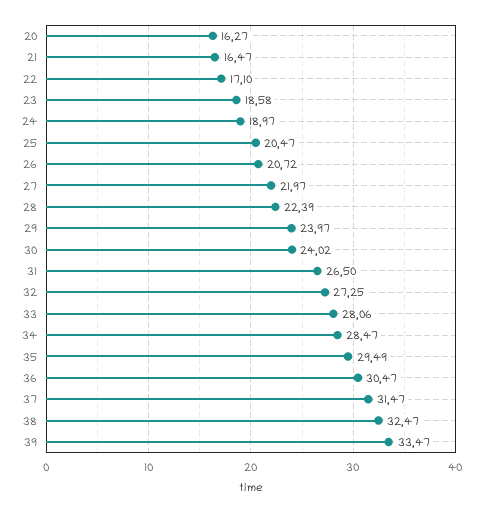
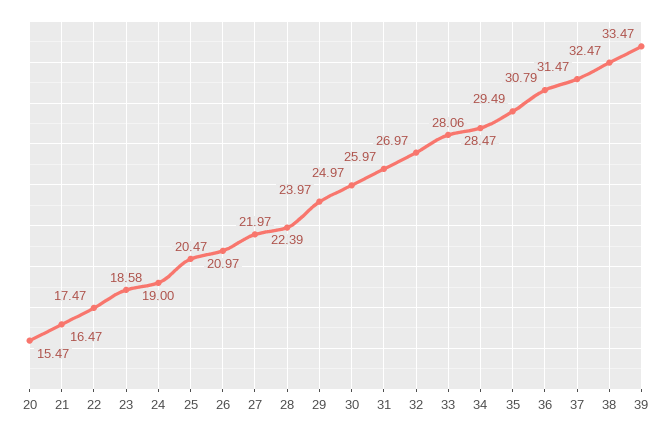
20: 16.27 -> 15.47
22: 17.1 -> 17.47
24: 18.97 -> 19
26: 20.72 -> 20.97
30: 24.02 -> 24.97
31: 26.5 -> 25.97
32: 27.25 -> 26.97
36: 30.47 -> 30.79

